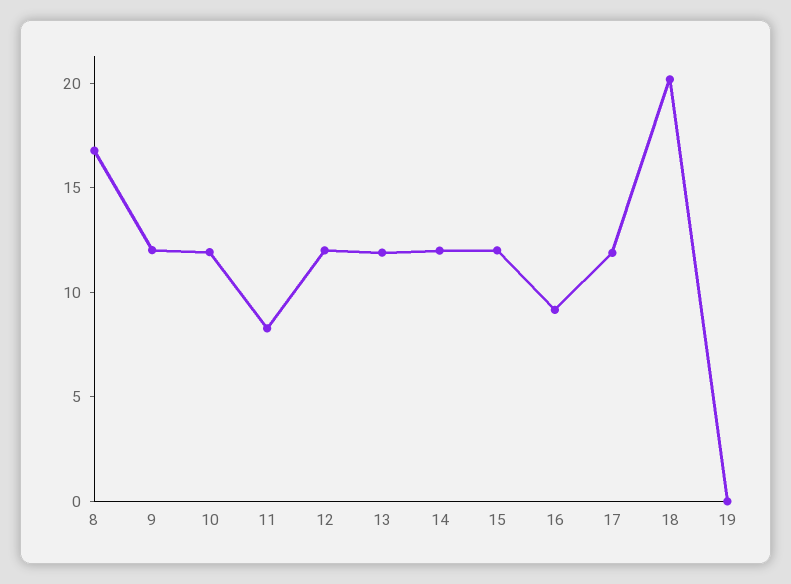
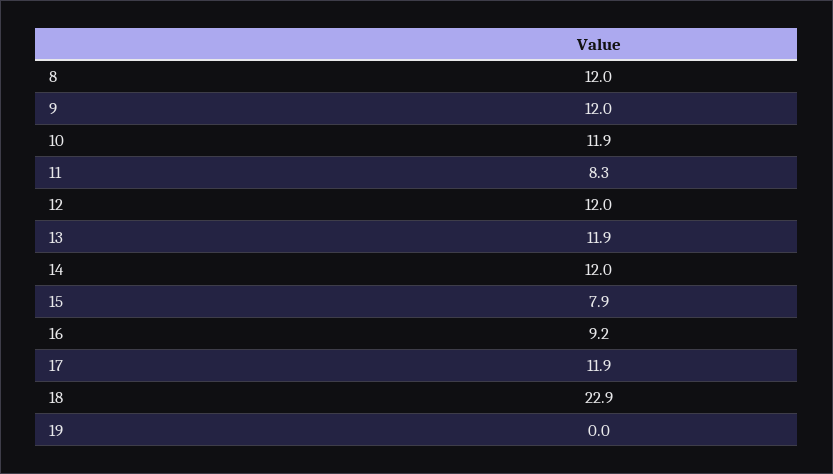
8: 17 -> 12
15: 12 -> 7.9
18: 20 -> 22.9

